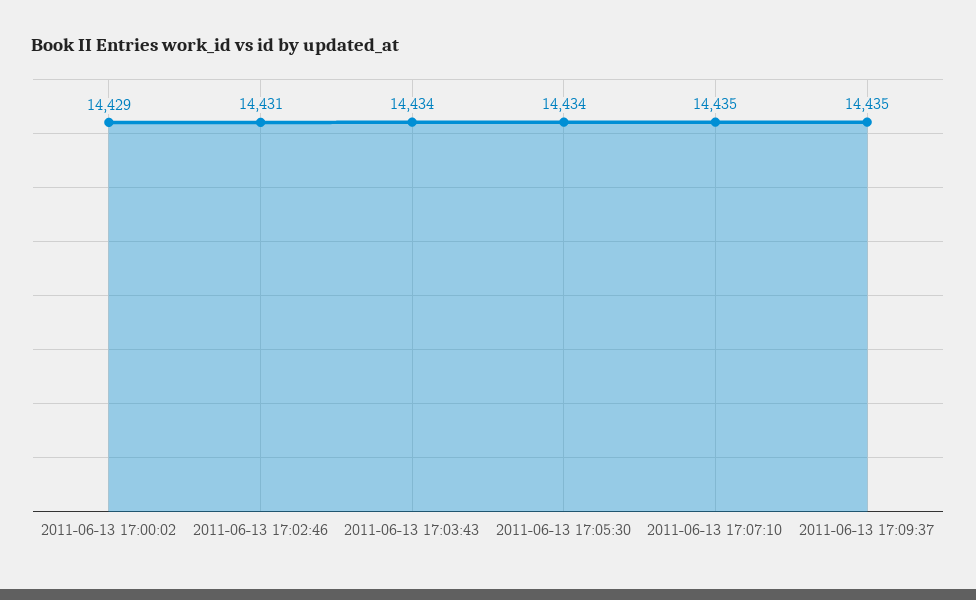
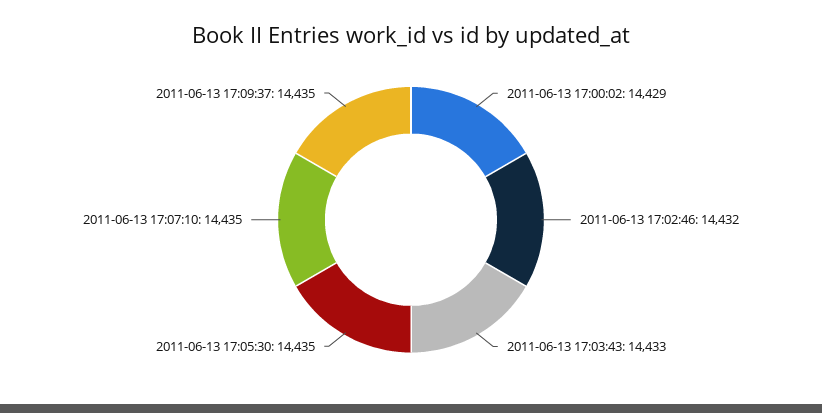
2011-06-13 17:02:46: 14431 -> 14432
2011-06-13 17:03:43: 14434 -> 14433
2011-06-13 17:05:30: 14434 -> 14435

